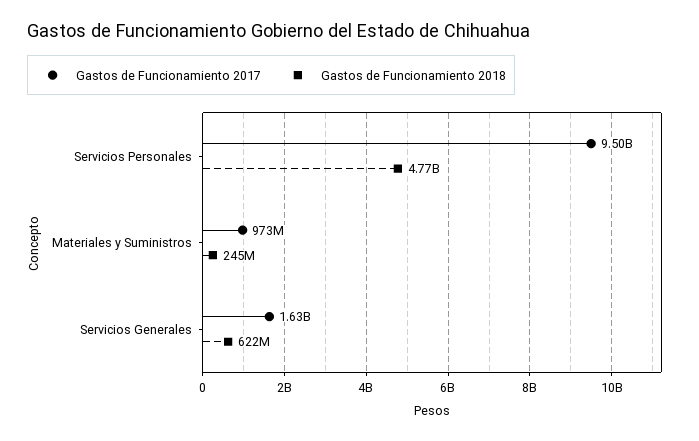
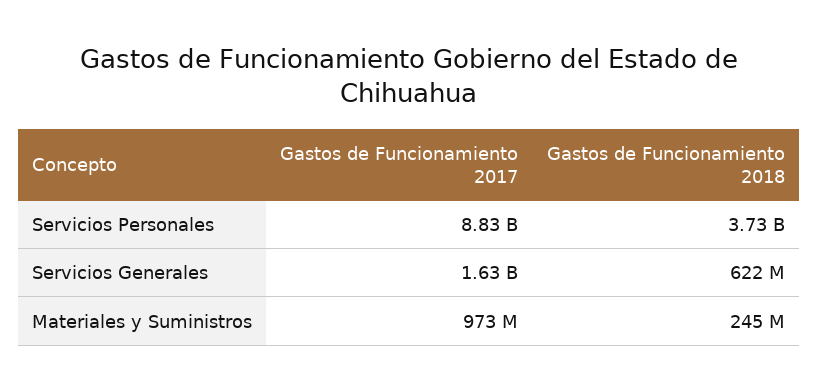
Gastos de Funcionamiento 2017, Servicios Personales: 9500000000 -> 8830000000
Gastos de Funcionamiento 2018, Servicios Personales: 4770000000 -> 3730000000

